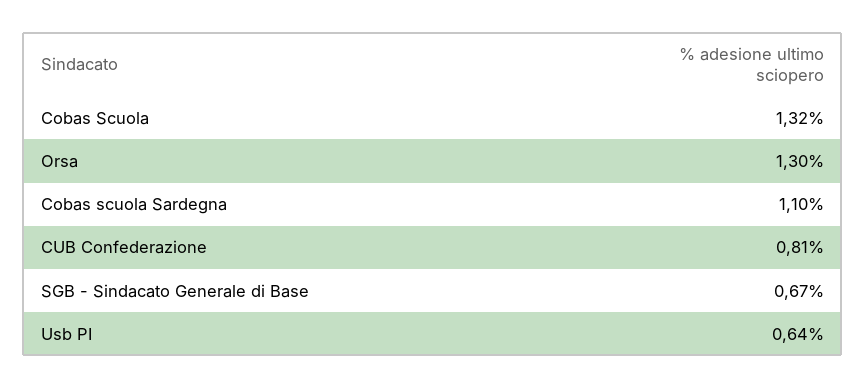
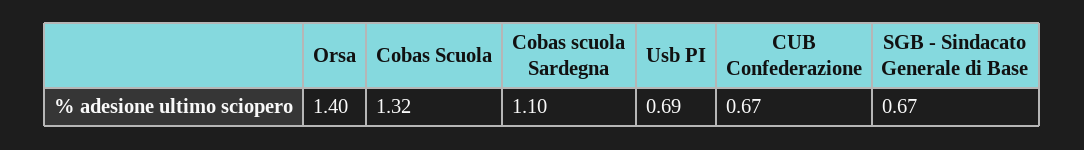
Orsa: 1.3 -> 1.4
CUB Confederazione: 0.81 -> 0.67
Usb PI: 0.64 -> 0.69

